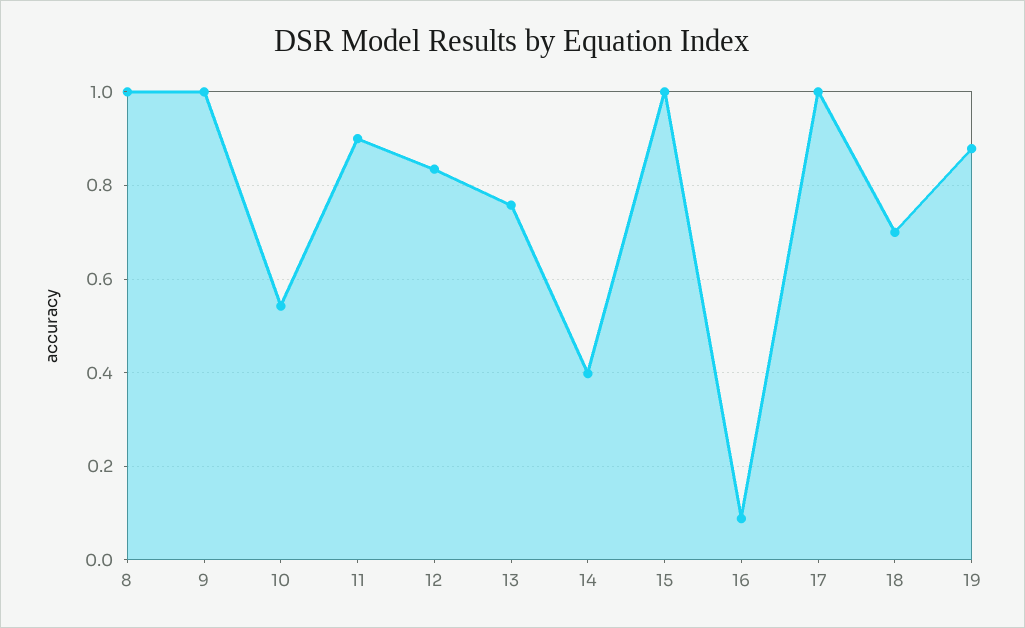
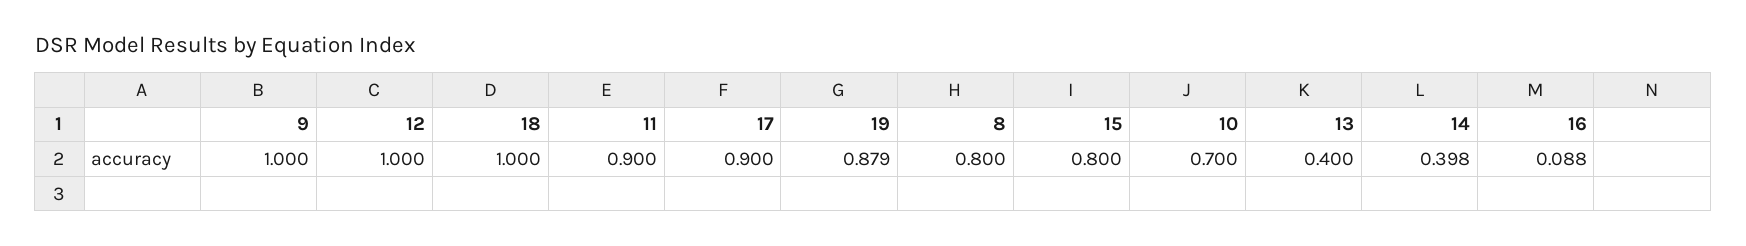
8: 1 -> 0.8
10: 0.54 -> 0.7
12: 0.84 -> 1
13: 0.76 -> 0.4
15: 1 -> 0.8
17: 1 -> 0.9
18: 0.7 -> 1

